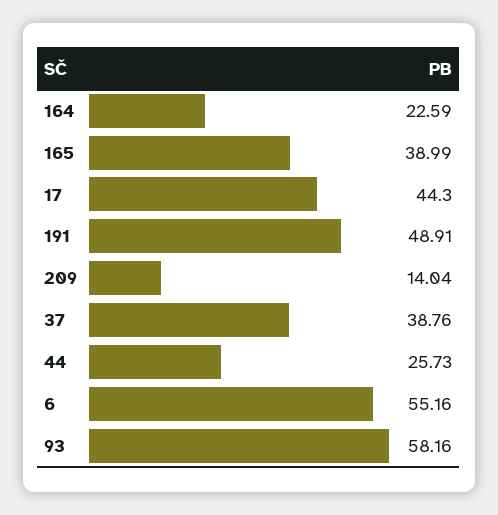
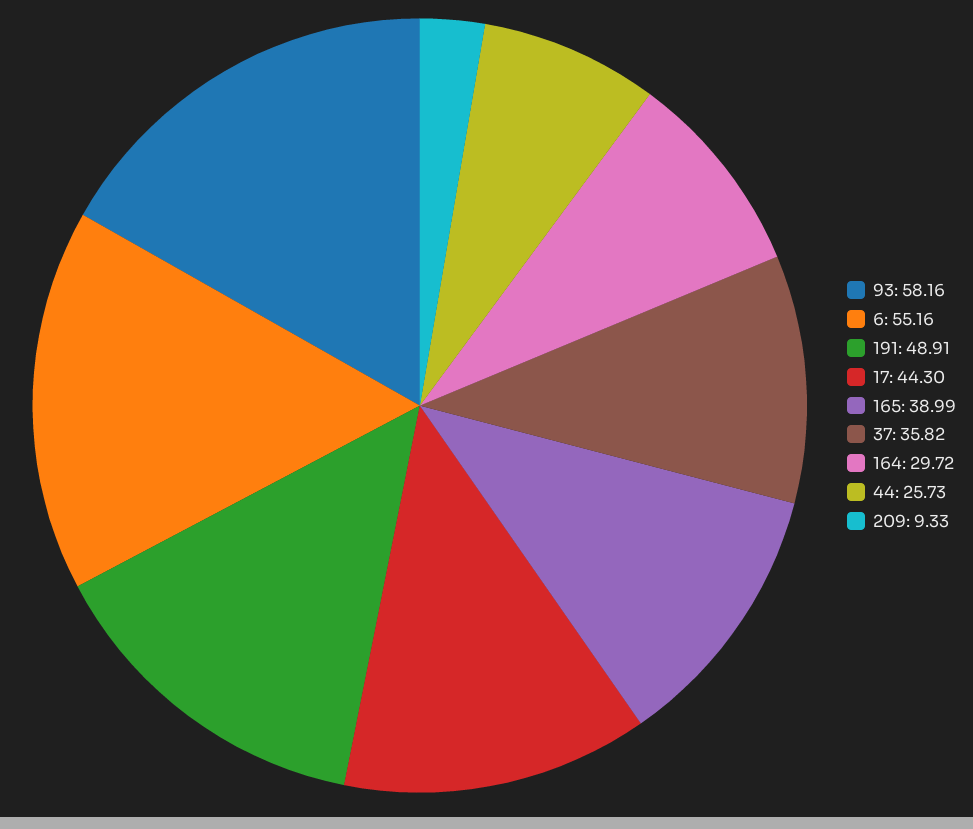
164: 22.59 -> 29.72
209: 14.04 -> 9.33
37: 38.76 -> 35.82

